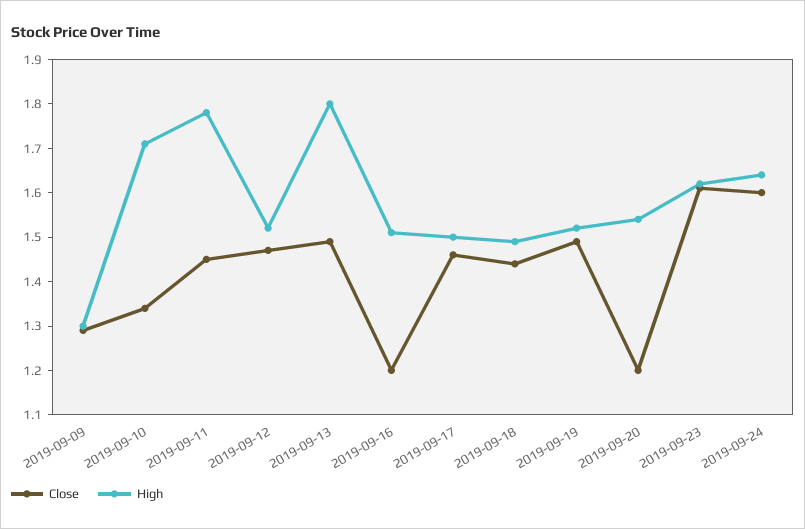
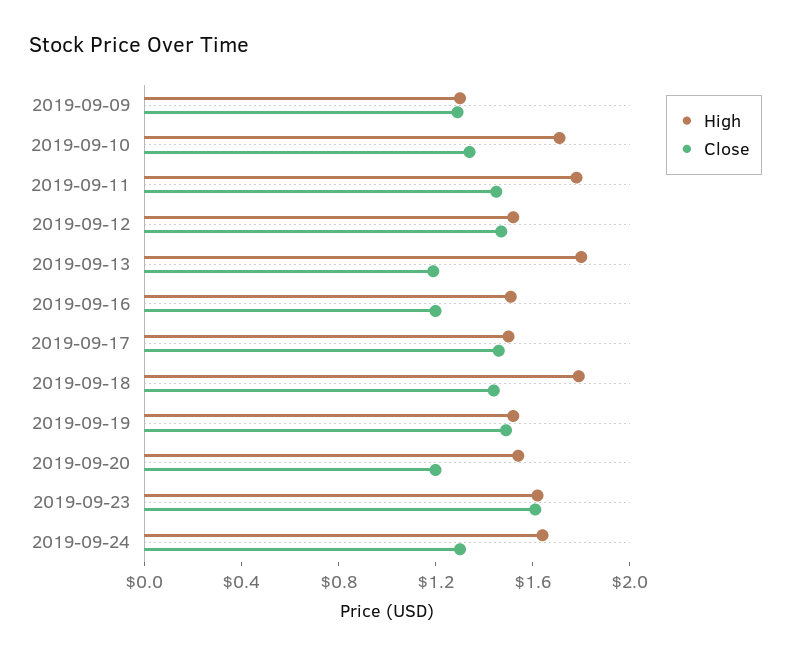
Close, 2019-09-13: 1.5 -> 1.2
High, 2019-09-18: 1.5 -> 1.8
Close, 2019-09-24: 1.6 -> 1.3

